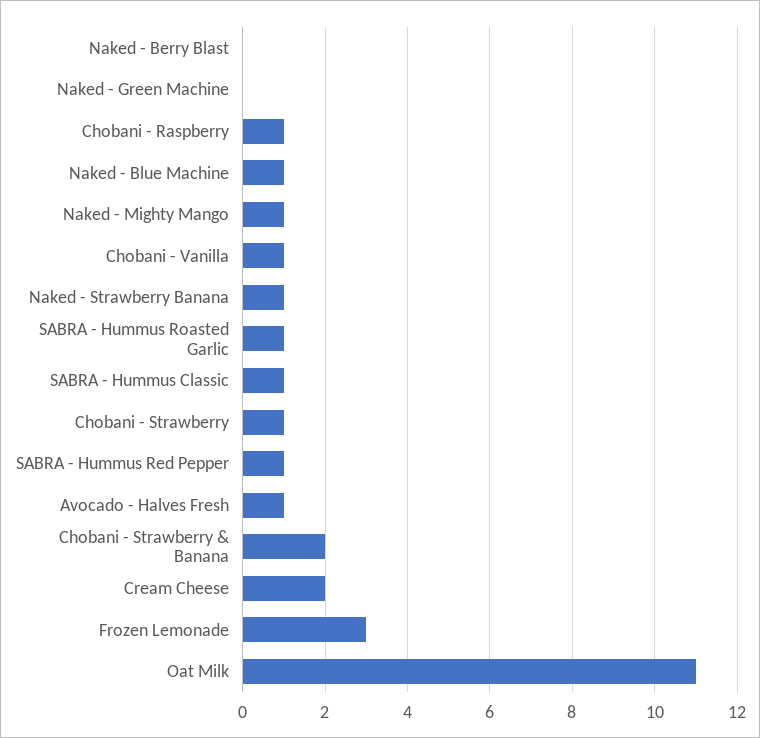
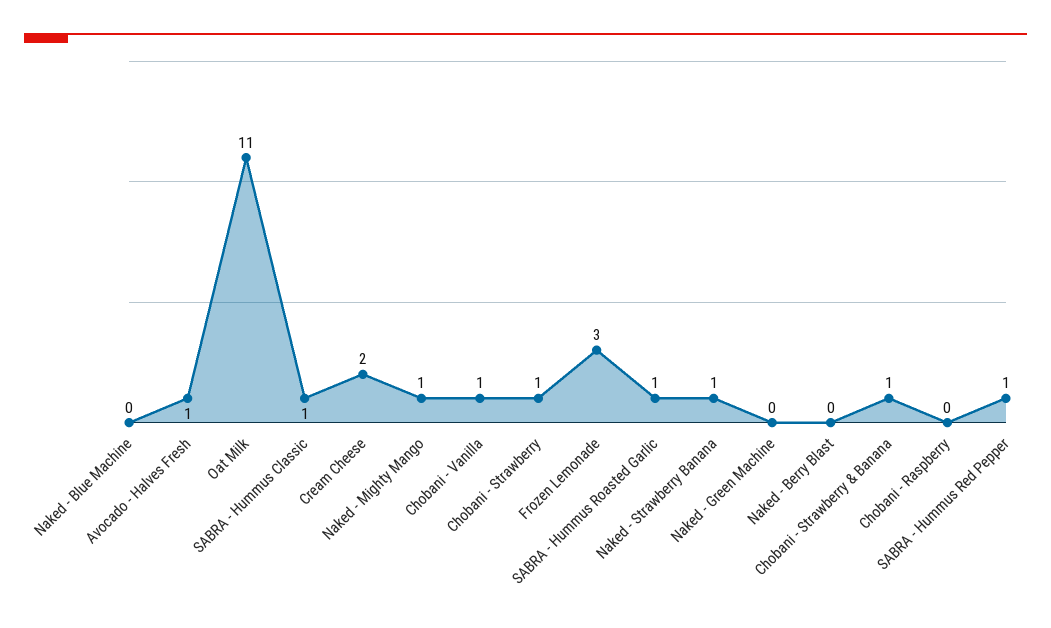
Chobani - Raspberry: 1 -> 0
Naked - Blue Machine: 1 -> 0
Chobani - Strawberry & Banana: 2 -> 1

